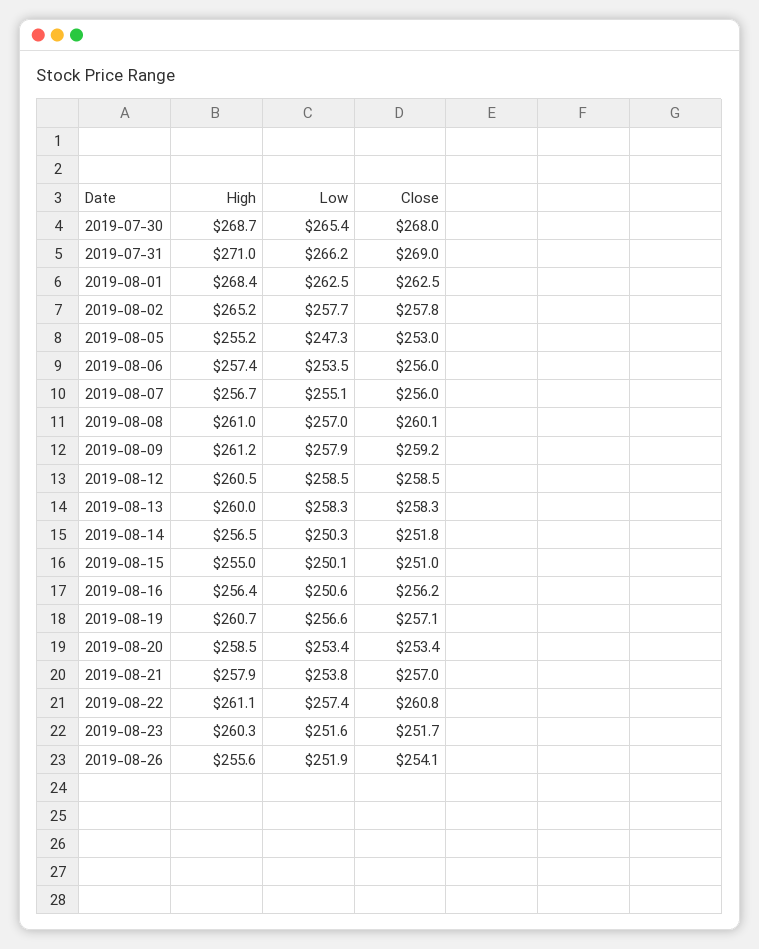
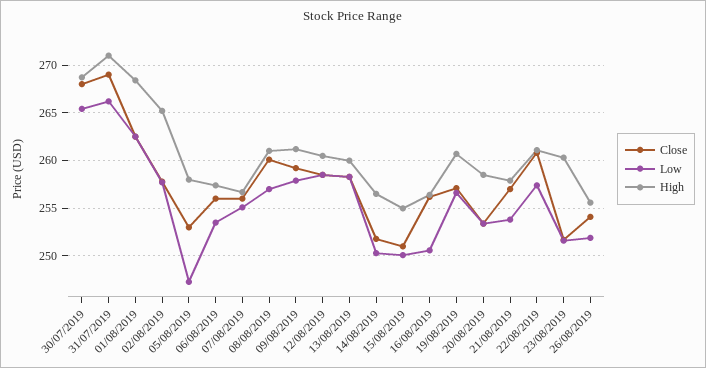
High, 2019-08-05: 255.2 -> 258

